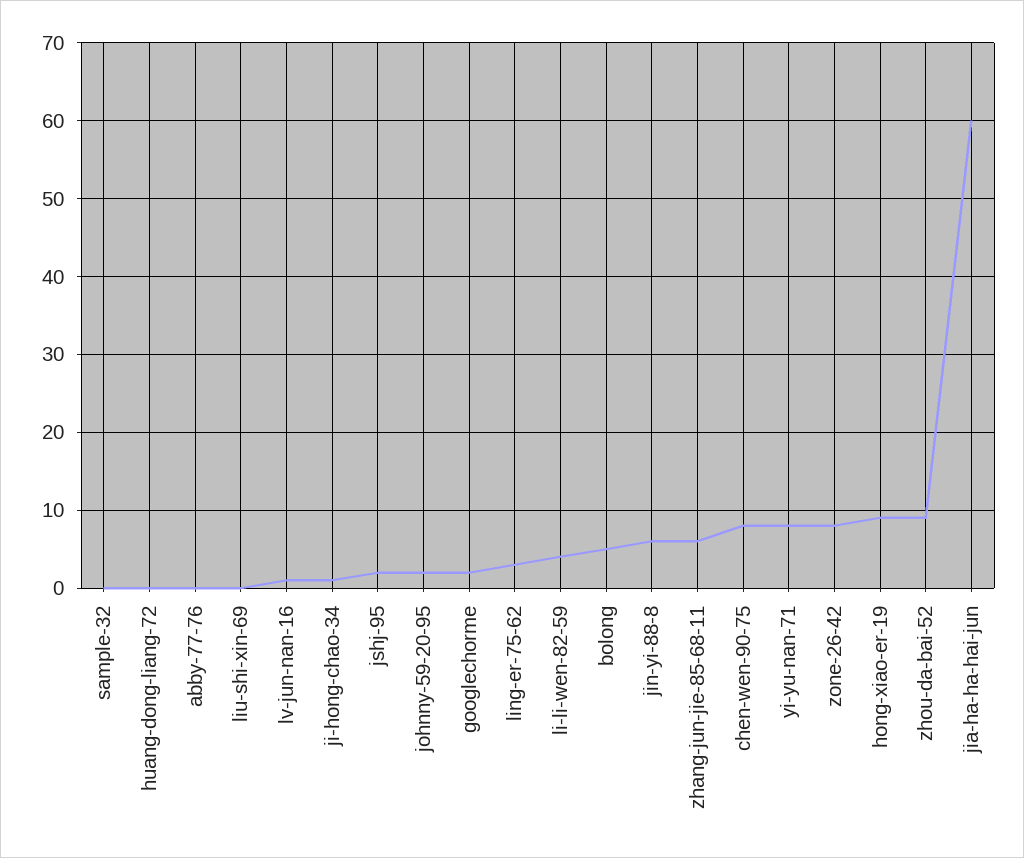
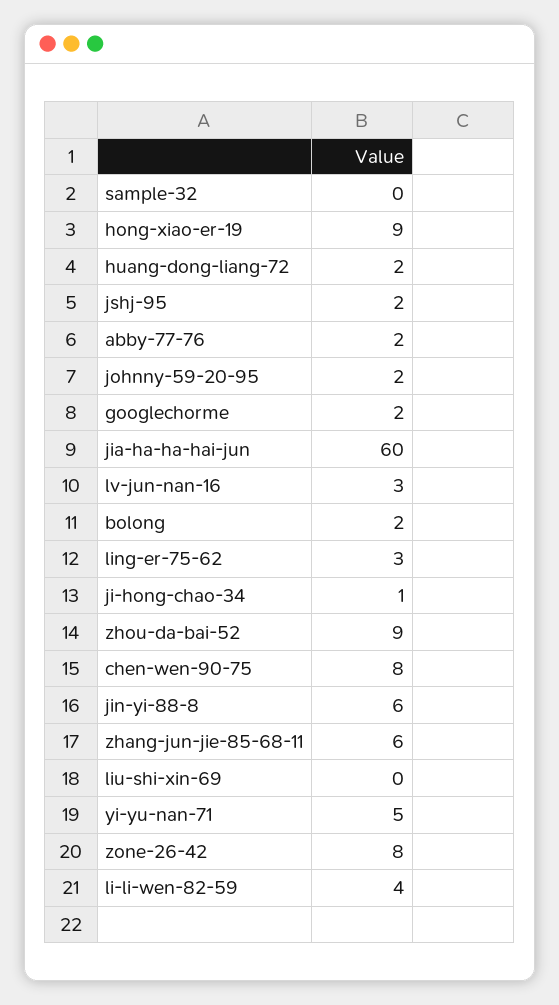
huang-dong-liang-72: 0 -> 2
abby-77-76: 0 -> 2
lv-jun-nan-16: 1 -> 3
bolong: 5 -> 2
yi-yu-nan-71: 8 -> 5

